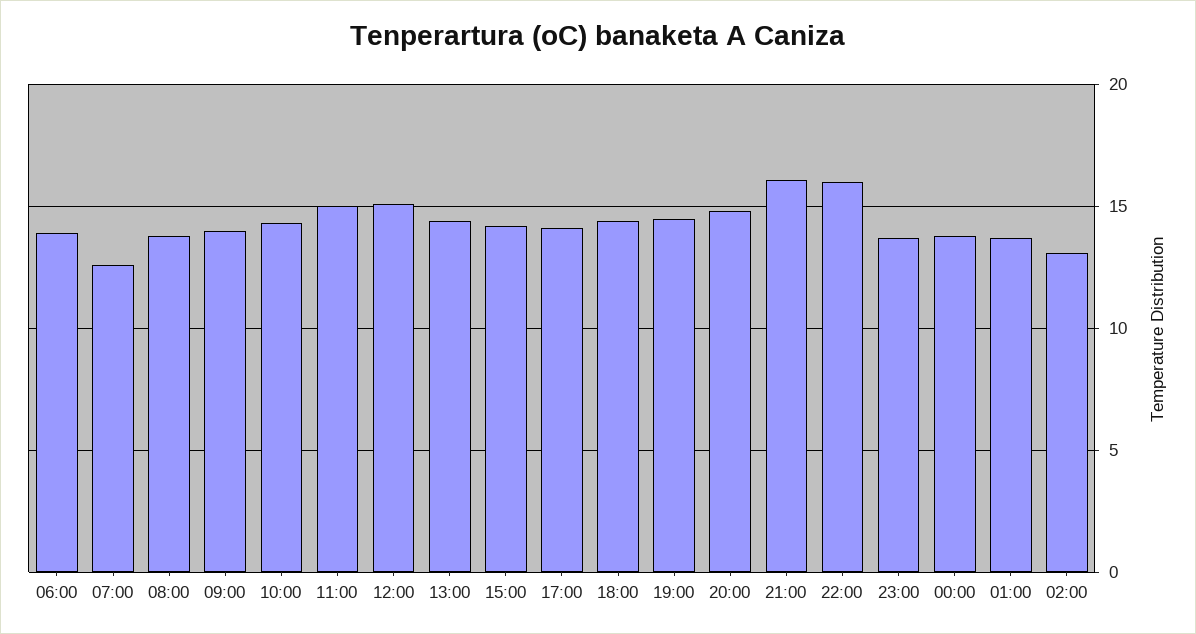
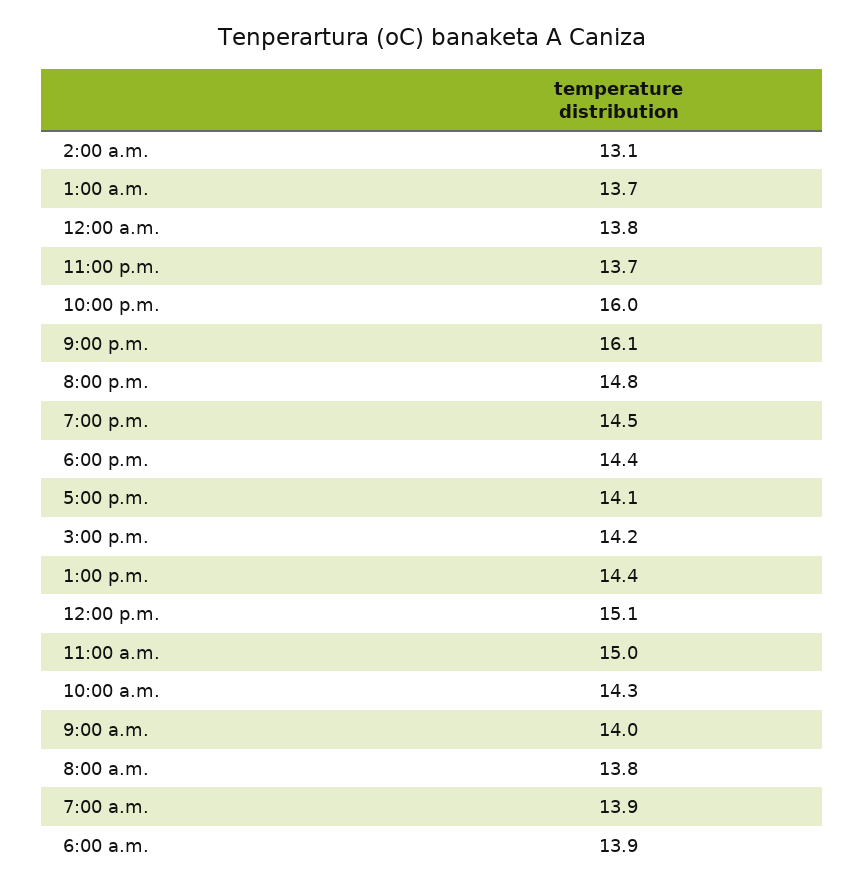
07:00: 12.5 -> 13.9

